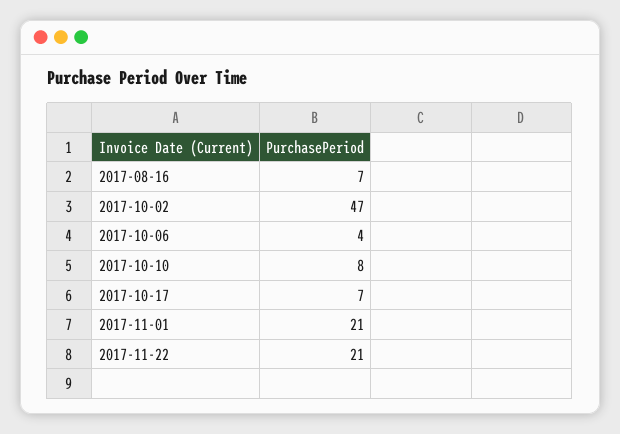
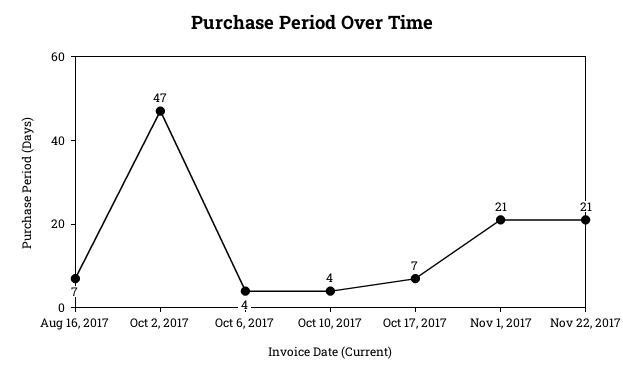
2017-10-10: 8 -> 4

